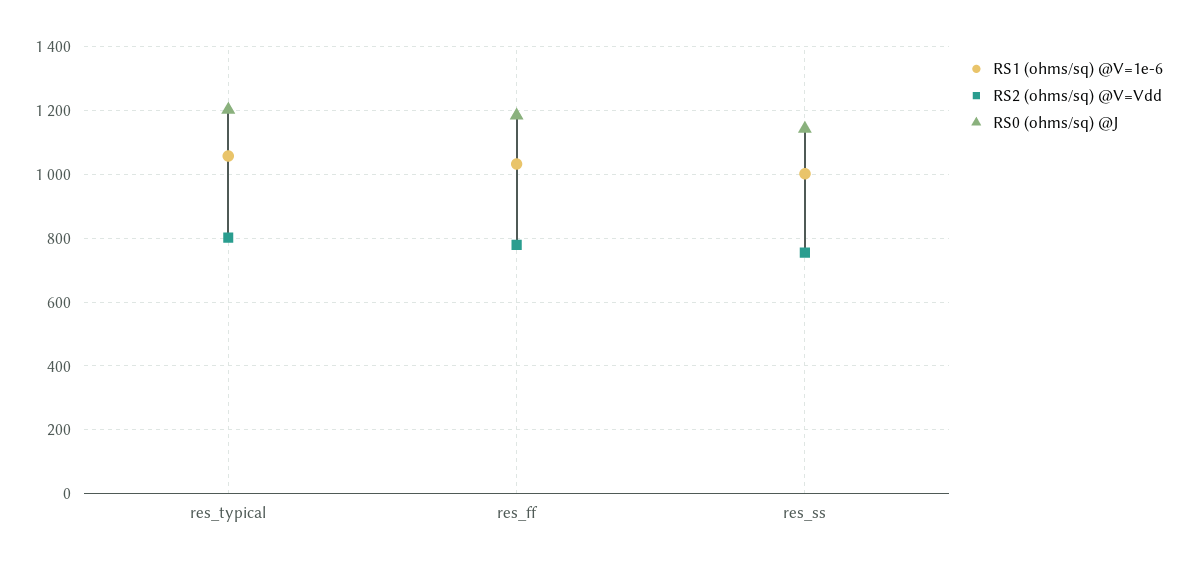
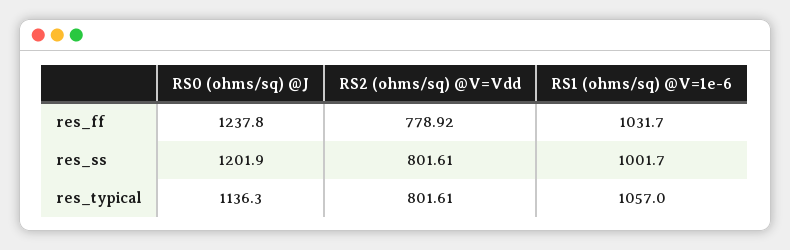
RS0 (ohms/sq) @J, res_typical: 1200 -> 1136.3
RS0 (ohms/sq) @J, res_ff: 1180 -> 1237.8
RS2 (ohms/sq) @V=Vdd, res_ss: 760 -> 801.61
RS0 (ohms/sq) @J, res_ss: 1140 -> 1201.9

